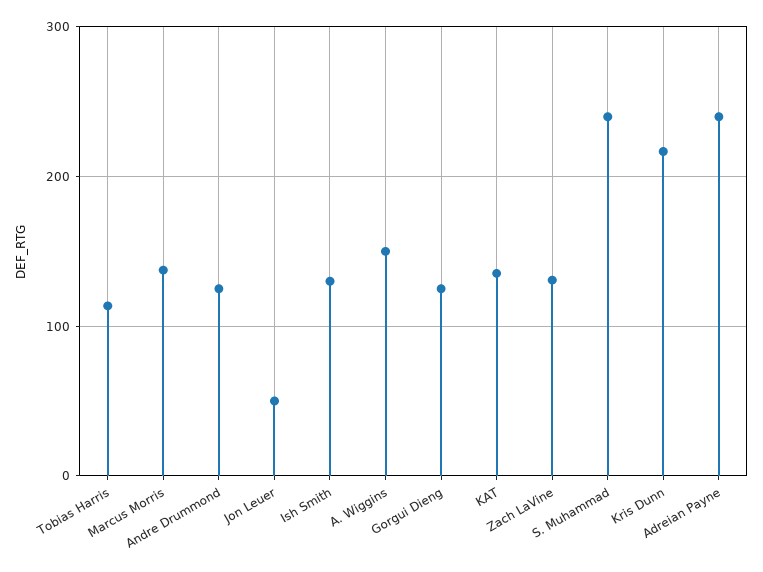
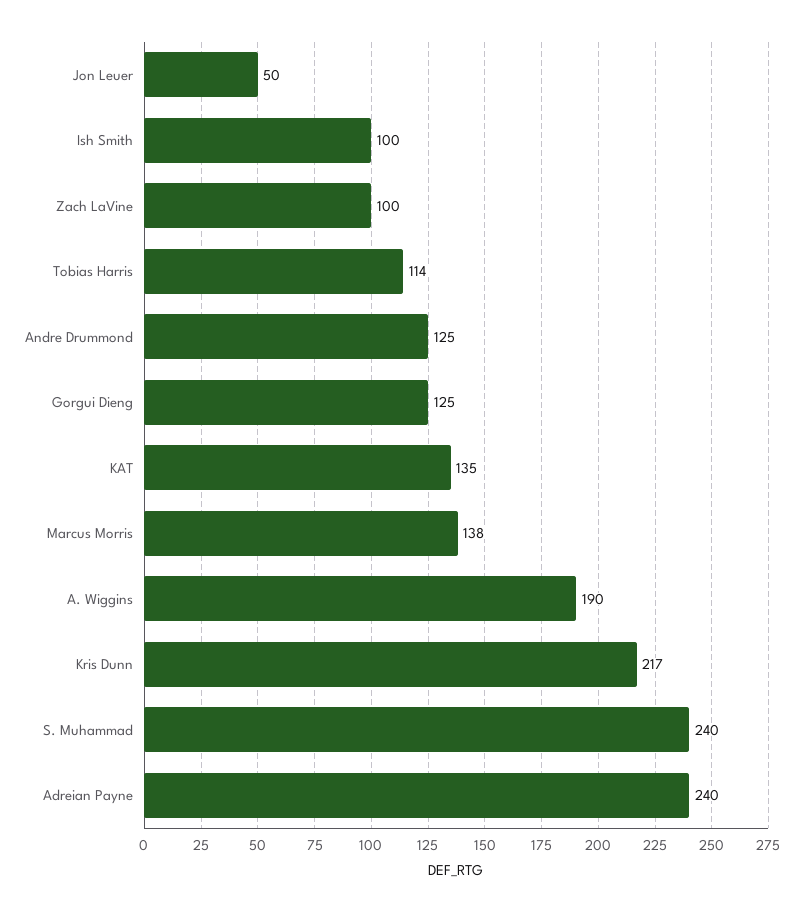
Ish Smith: 130 -> 100
A. Wiggins: 150 -> 190
Zach LaVine: 130 -> 100

